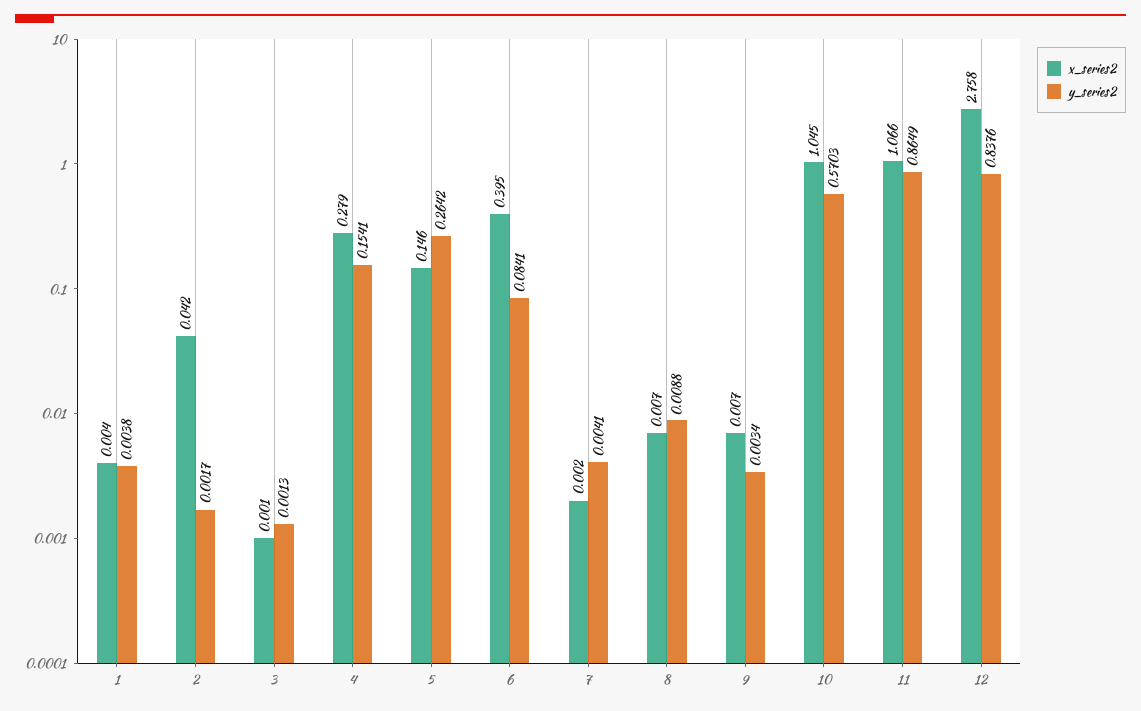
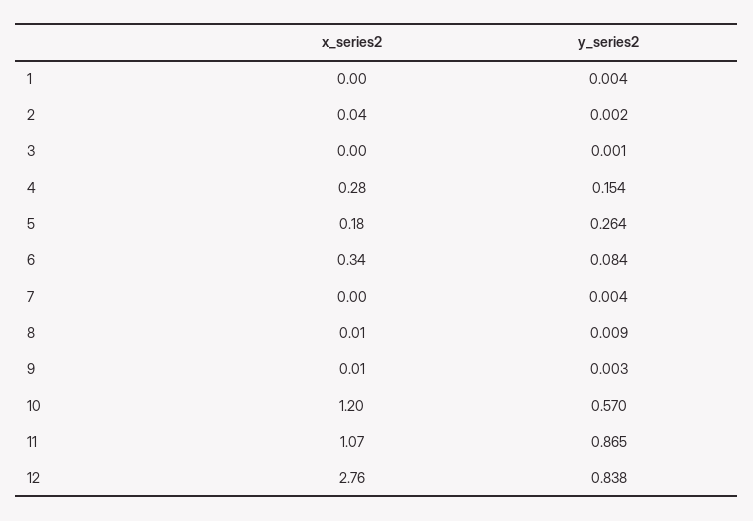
x_series2, 5: 0.146 -> 0.18
x_series2, 6: 0.395 -> 0.34
x_series2, 10: 1.045 -> 1.2

